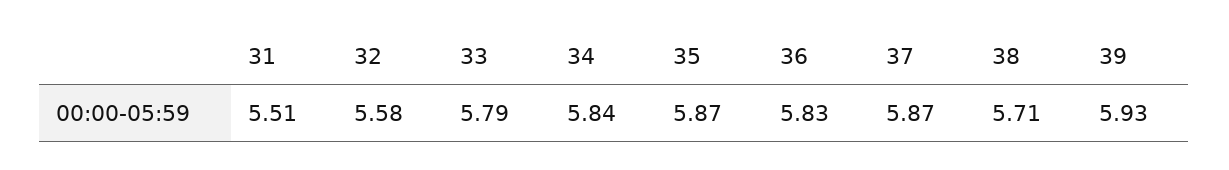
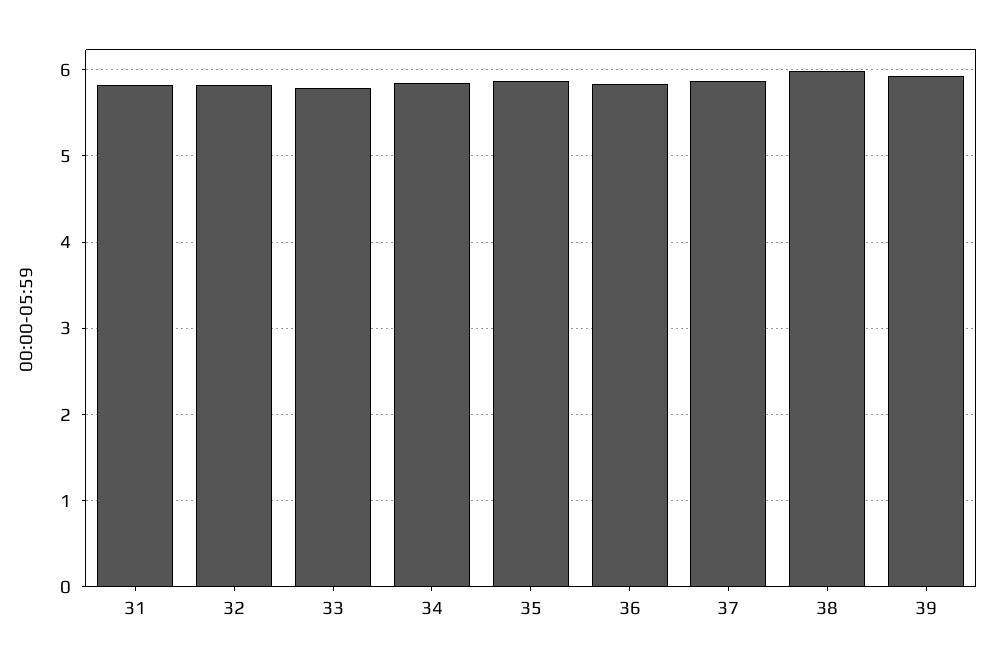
31: 5.51 -> 5.8
32: 5.58 -> 5.8
38: 5.71 -> 6

